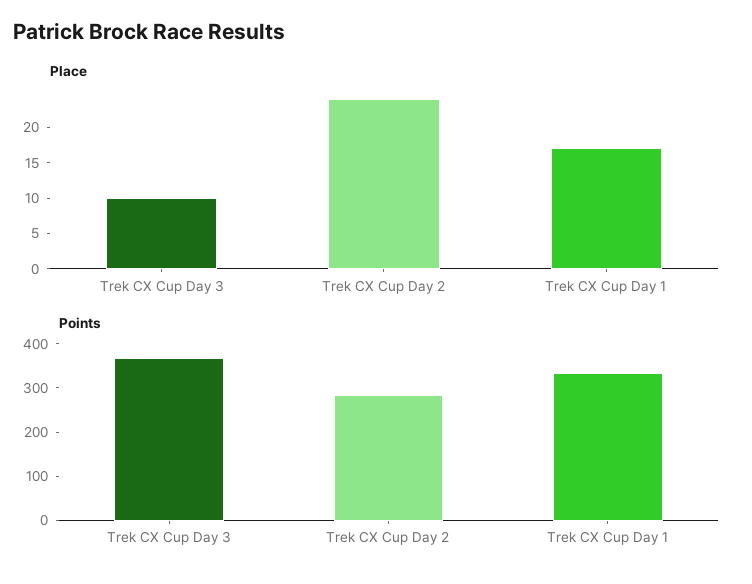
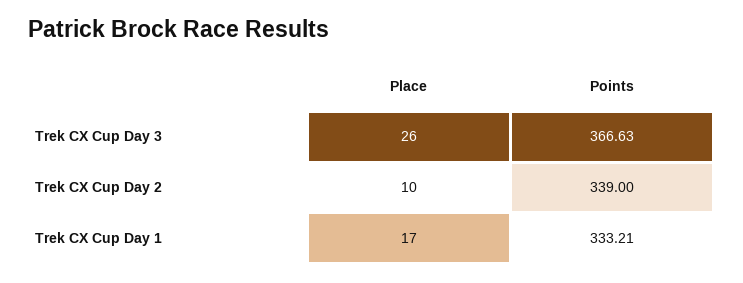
Place, Trek CX Cup Day 3: 10 -> 26
Place, Trek CX Cup Day 2: 25 -> 10
Points, Trek CX Cup Day 2: 280 -> 339

